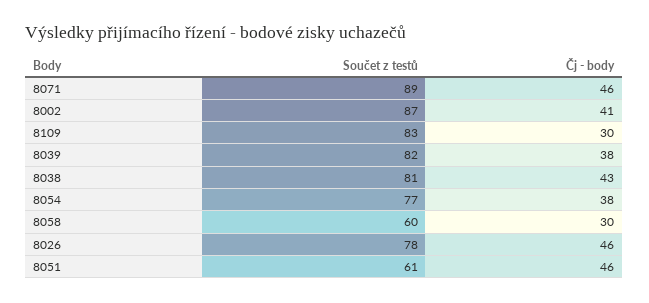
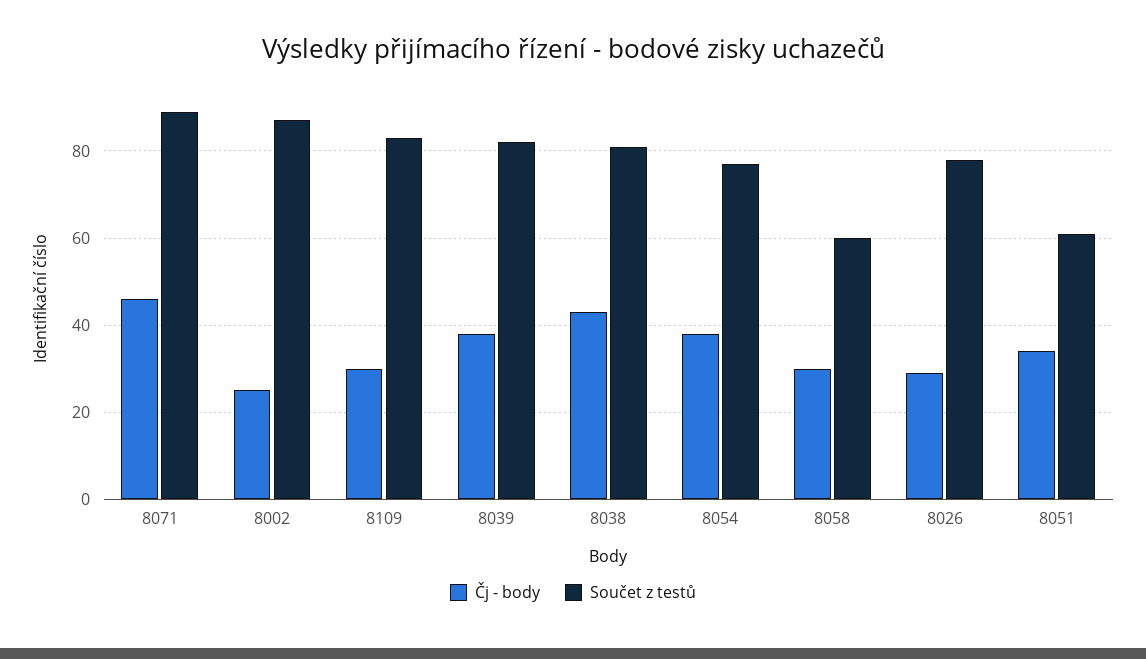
Čj - body, 8002: 41 -> 25
Čj - body, 8026: 46 -> 30
Čj - body, 8051: 46 -> 35

